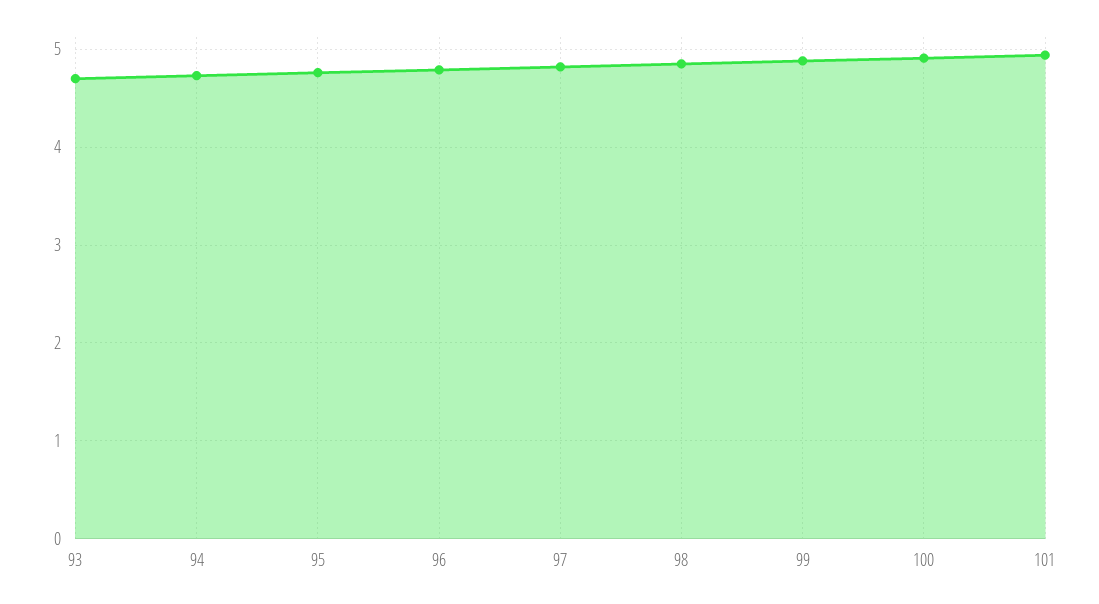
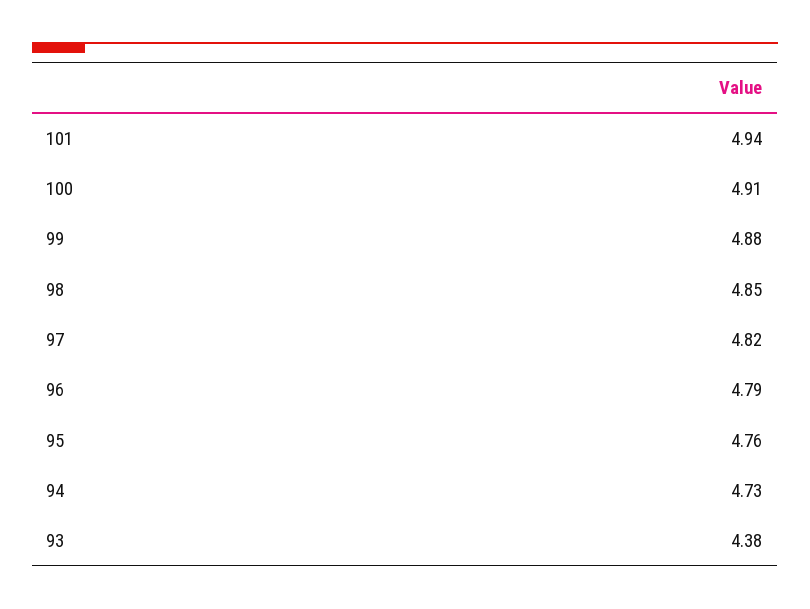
93: 4.7 -> 4.38

